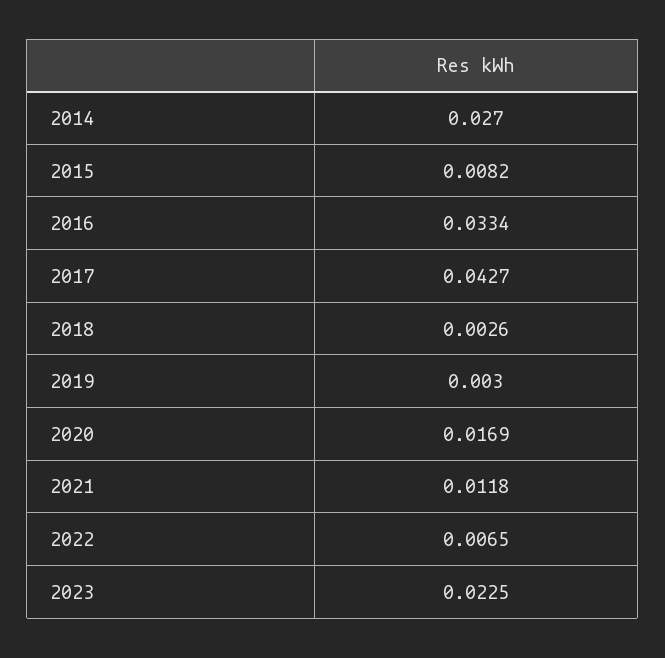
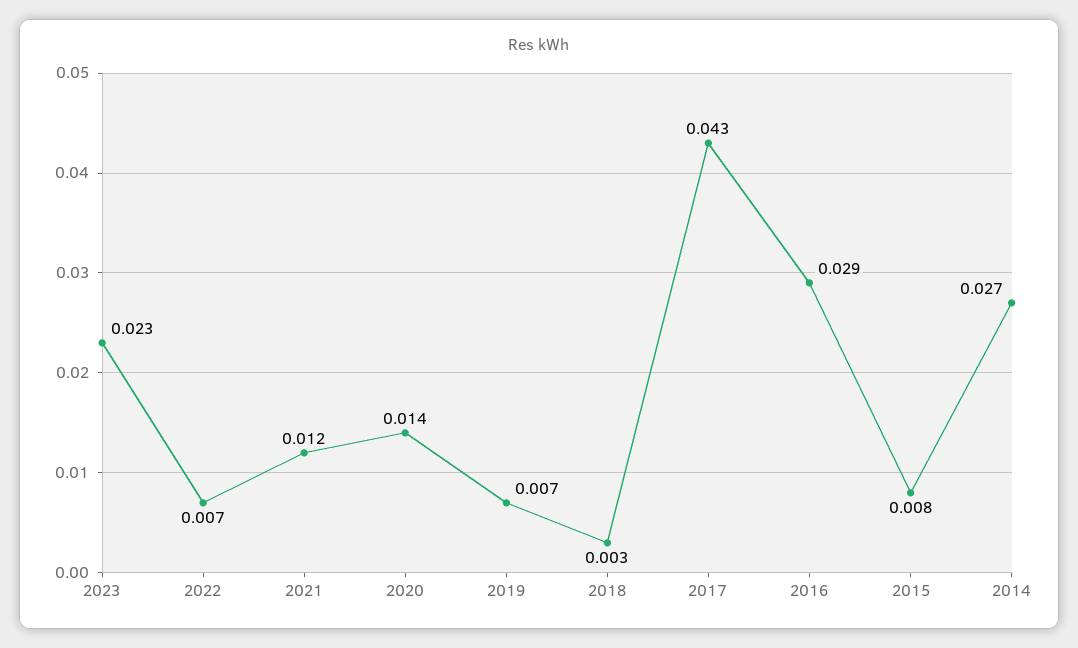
2016: 0.0334 -> 0.029
2019: 0.003 -> 0.007
2020: 0.0169 -> 0.014

